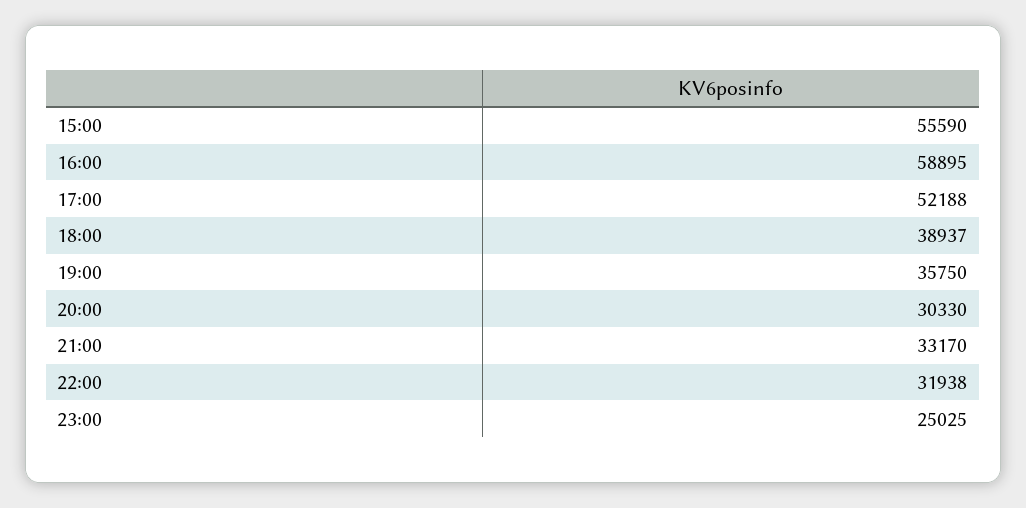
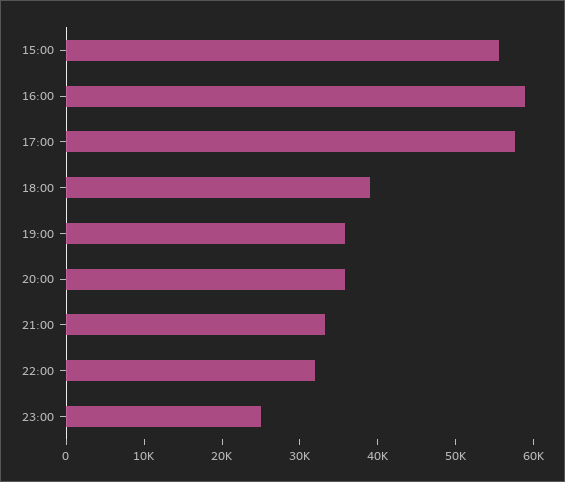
17:00: 52188 -> 58000
20:00: 30330 -> 36000

